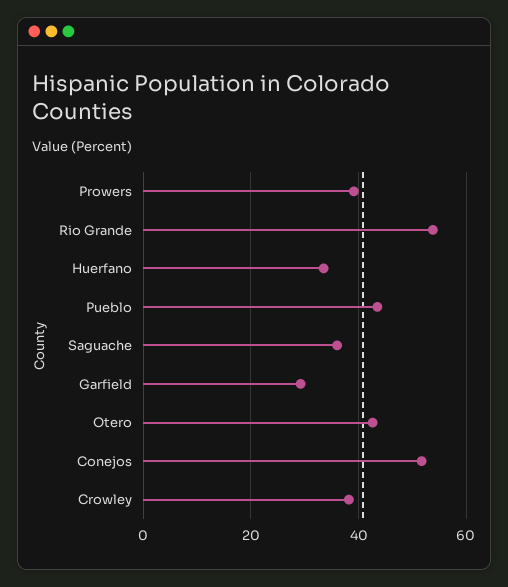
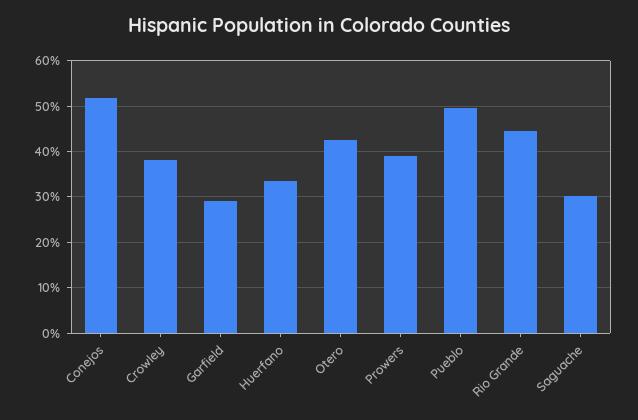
Rio Grande: 54 -> 44
Pueblo: 44 -> 50
Saguache: 36 -> 30

